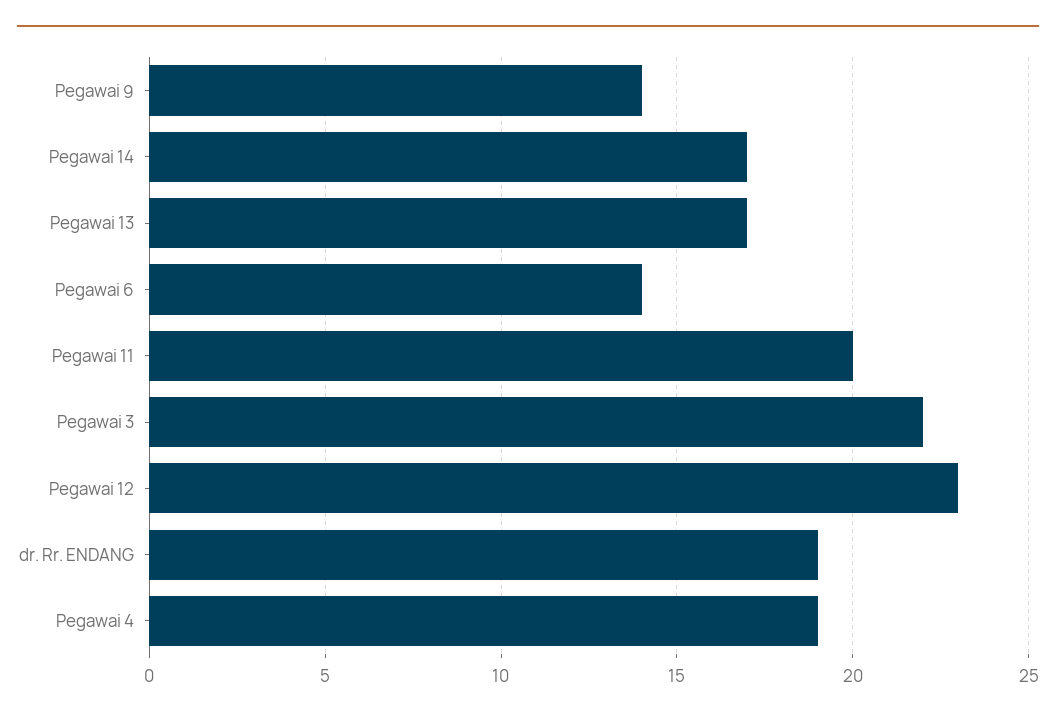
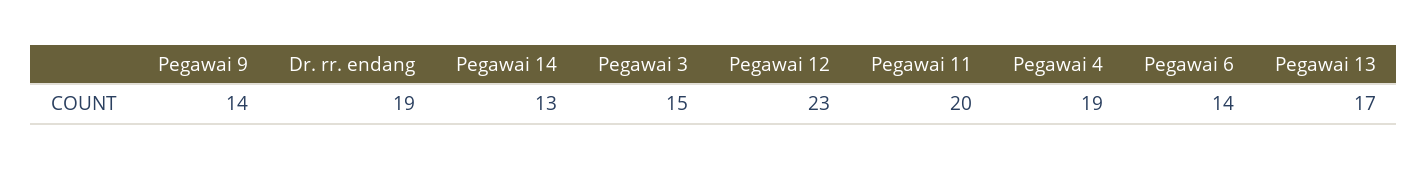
Pegawai 14: 17 -> 13
Pegawai 3: 22 -> 15

